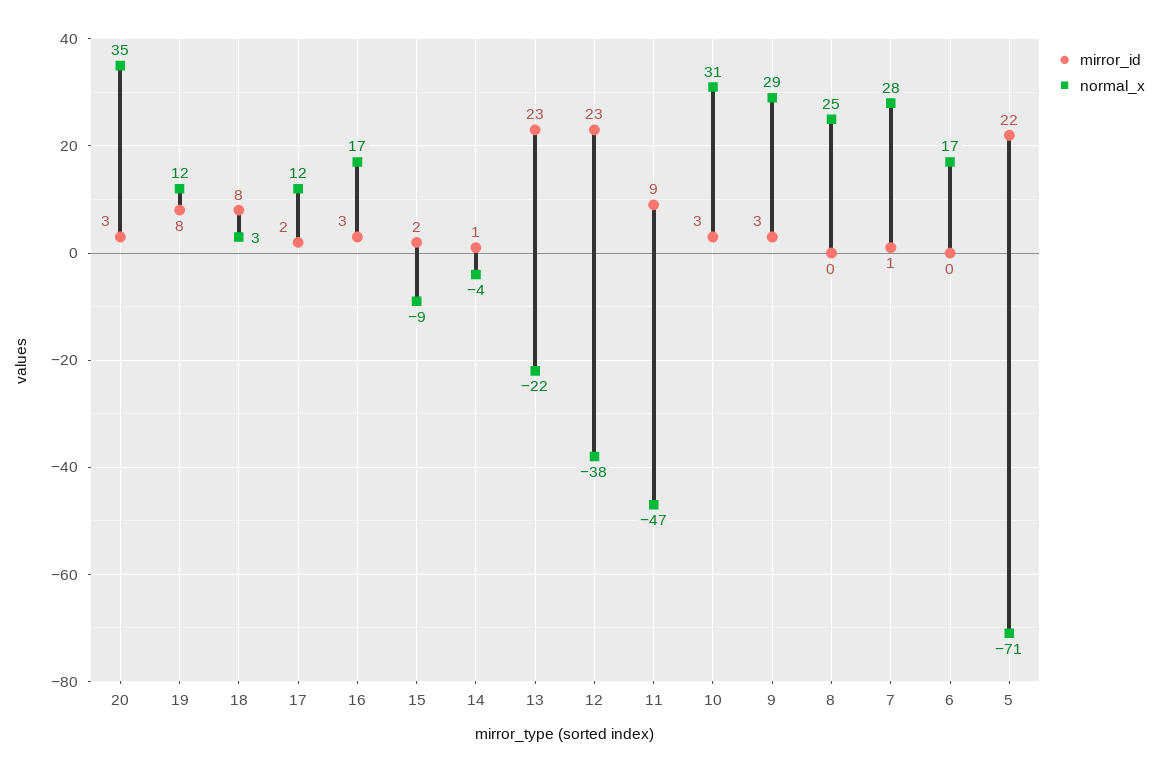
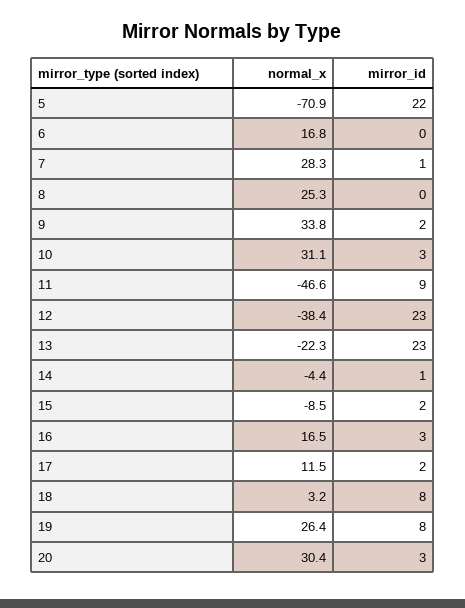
normal_x, 20: 35 -> 30.4
normal_x, 19: 12 -> 26.4
mirror_id, 9: 3 -> 2
normal_x, 9: 29 -> 33.8

